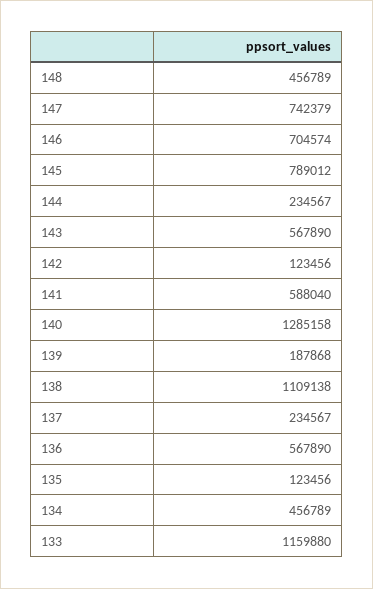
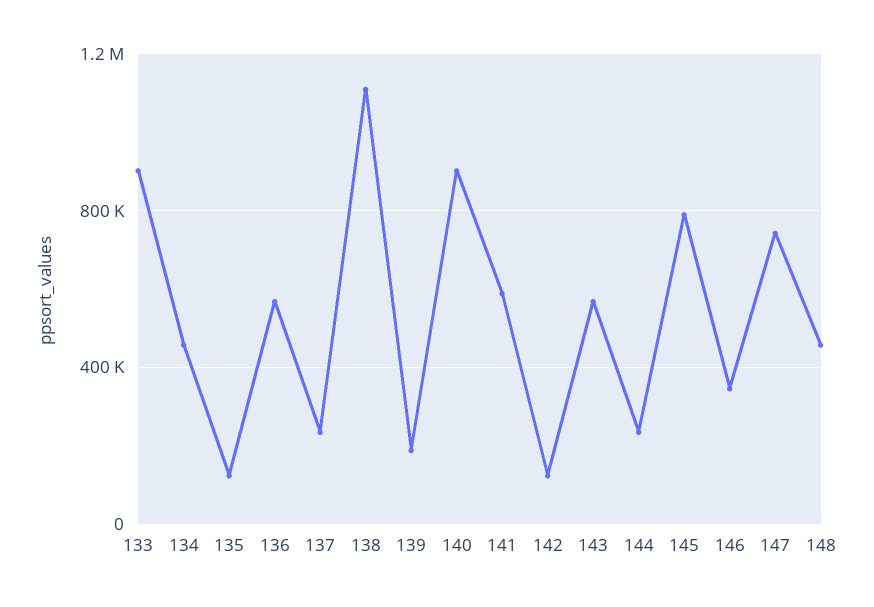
146: 704574 -> 350000
140: 1285158 -> 900000
133: 1159880 -> 900000

